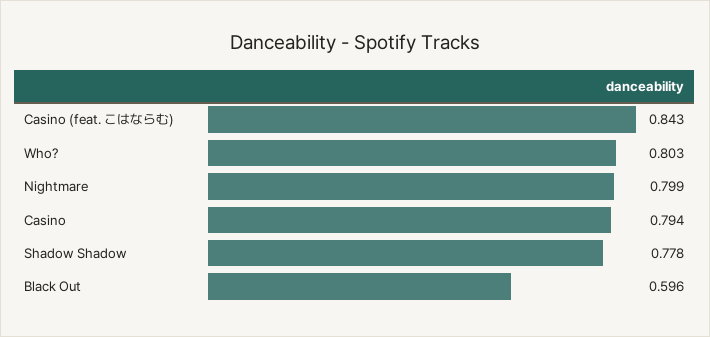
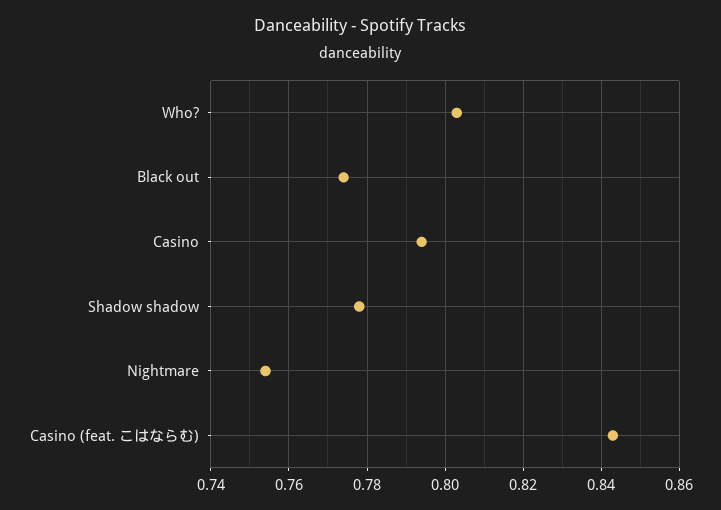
Nightmare: 0.799 -> 0.755
Black Out: 0.596 -> 0.775

